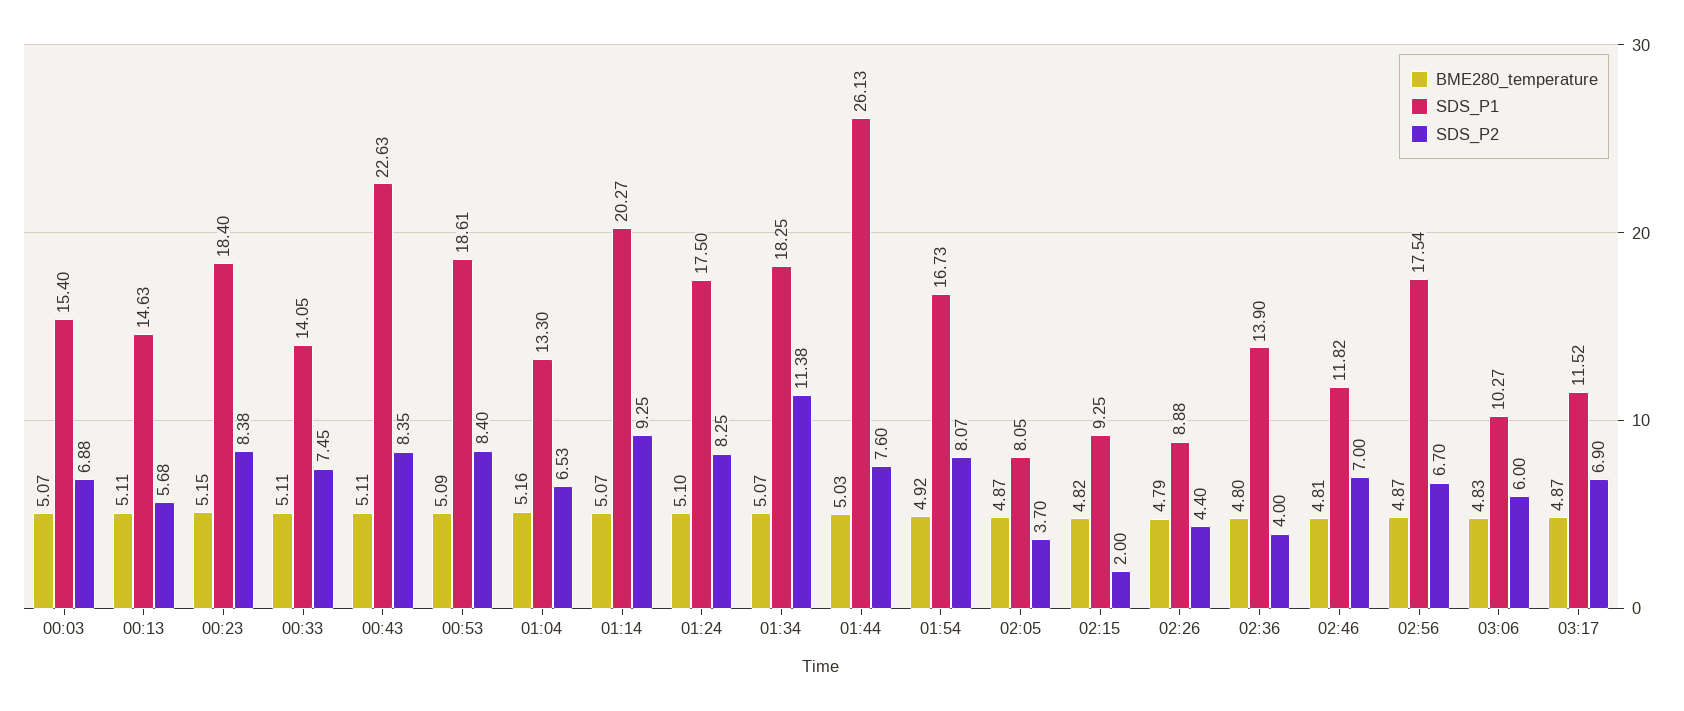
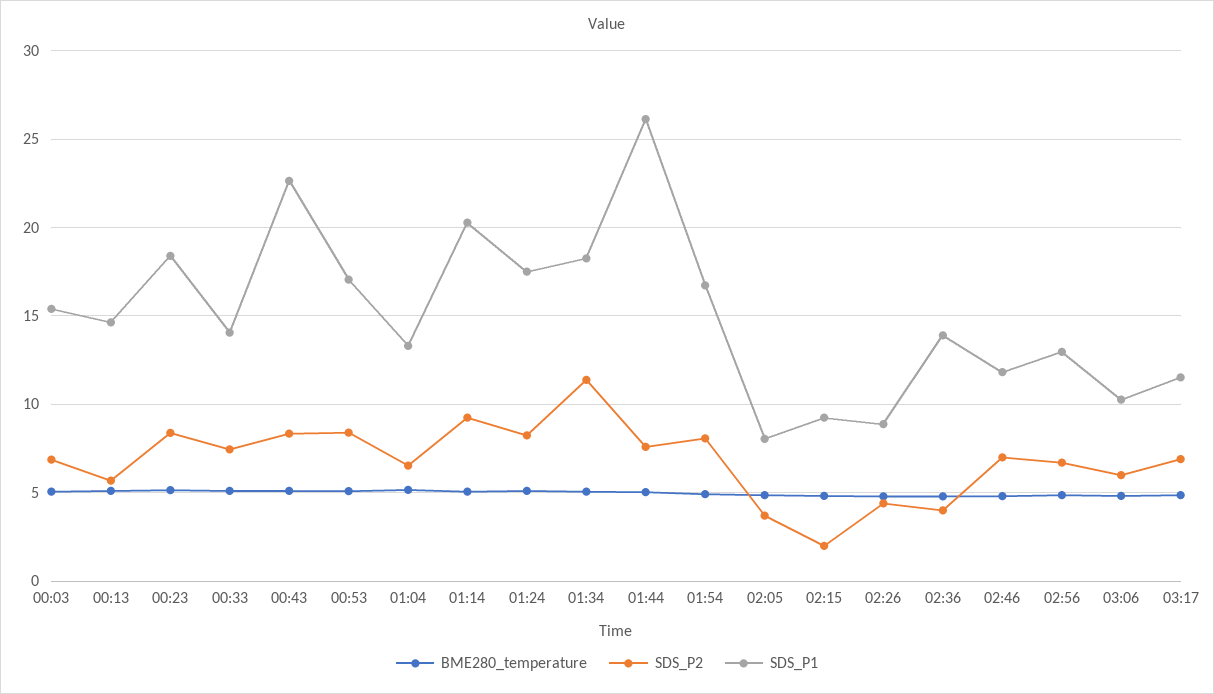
SDS_P1, 00:53: 18.61 -> 17
SDS_P1, 02:56: 17.54 -> 13

